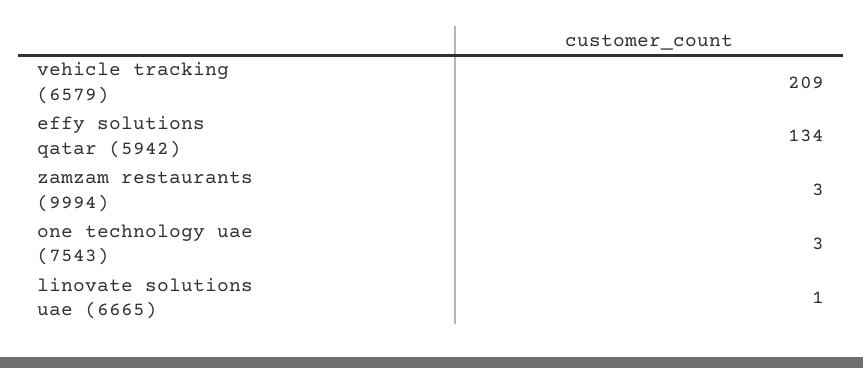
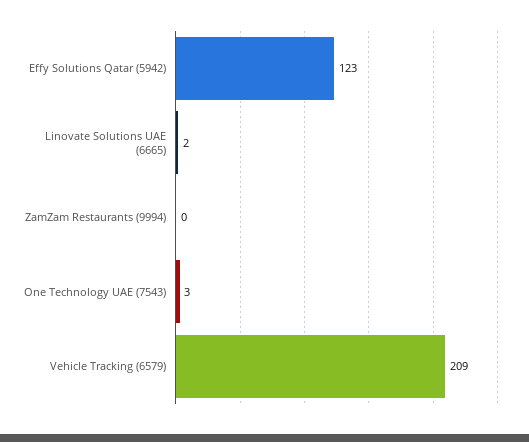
effy solutions qatar (5942): 134 -> 123
zamzam restaurants (9994): 3 -> 0
linovate solutions uae (6665): 1 -> 2

